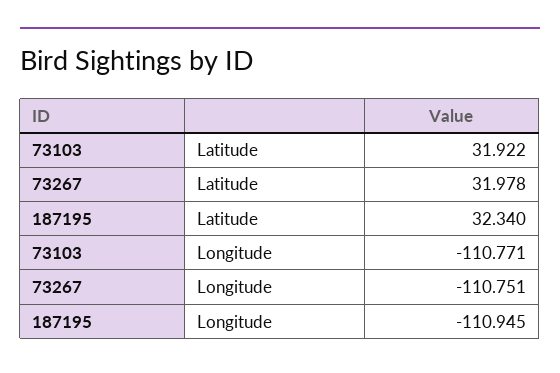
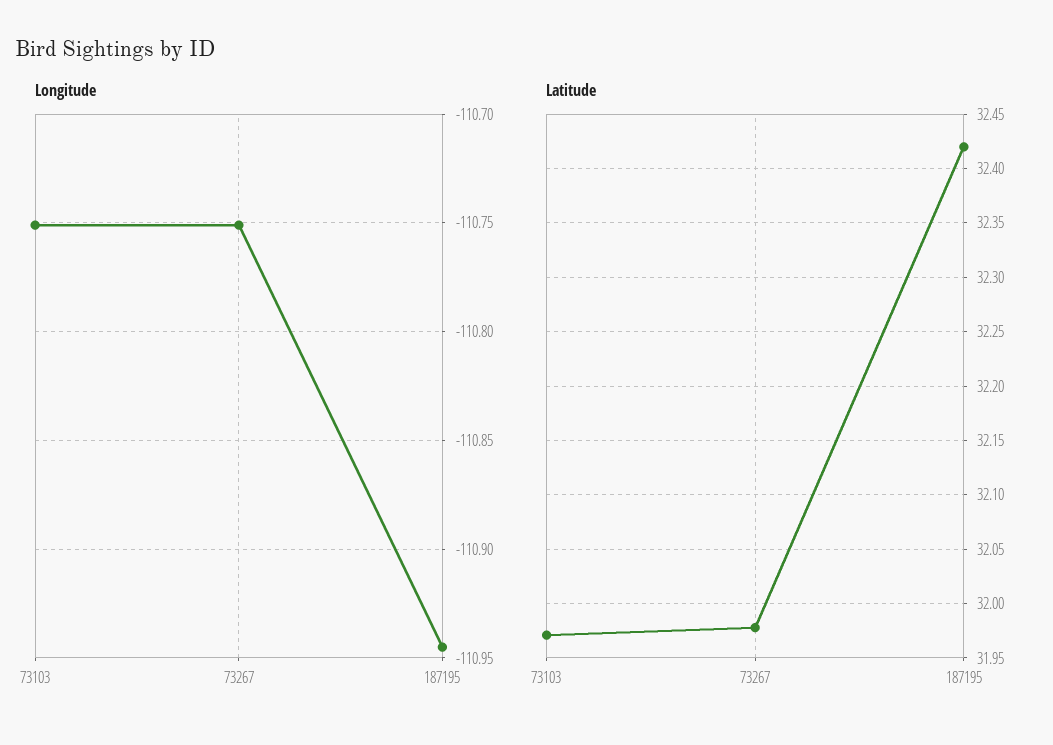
Latitude, 73103: 31.922 -> 31.97
Latitude, 187195: 32.34 -> 32.42
Longitude, 73103: -110.771 -> -110.75

